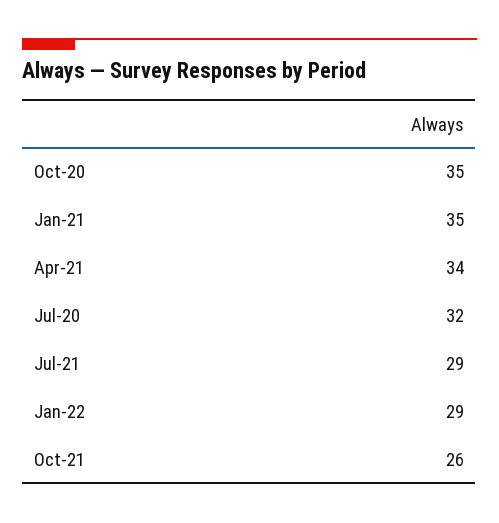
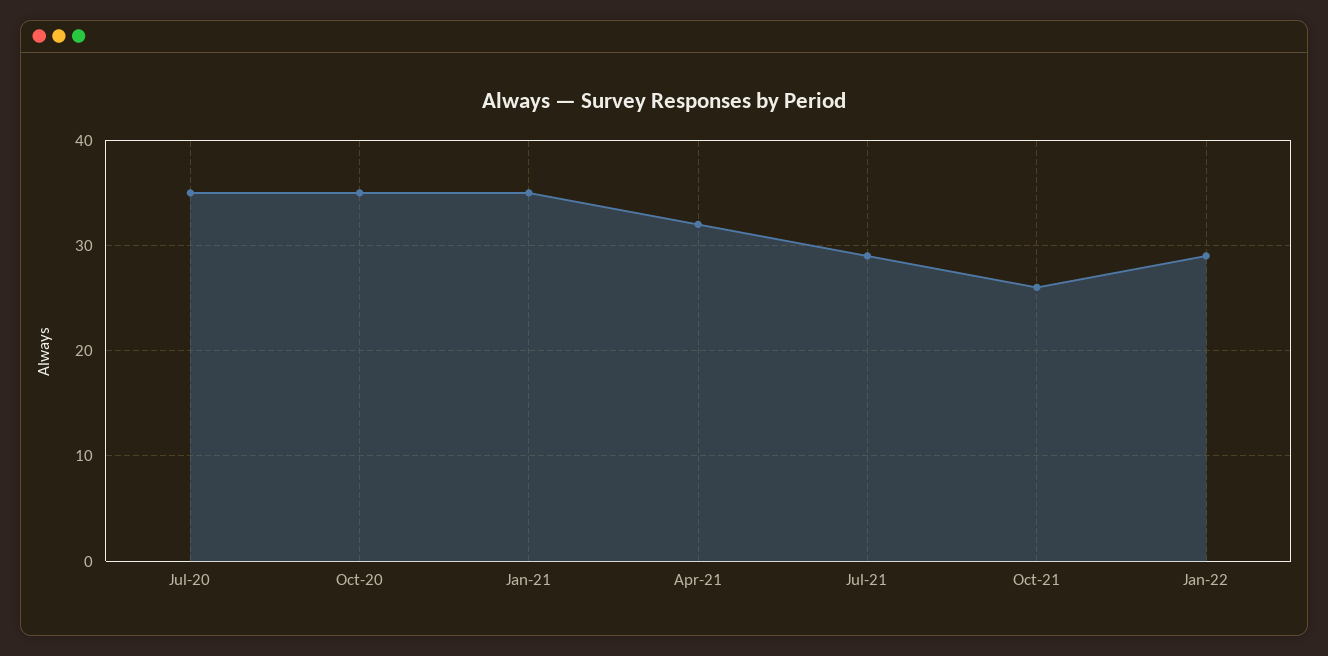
Apr-21: 34 -> 32
Jul-20: 32 -> 35

